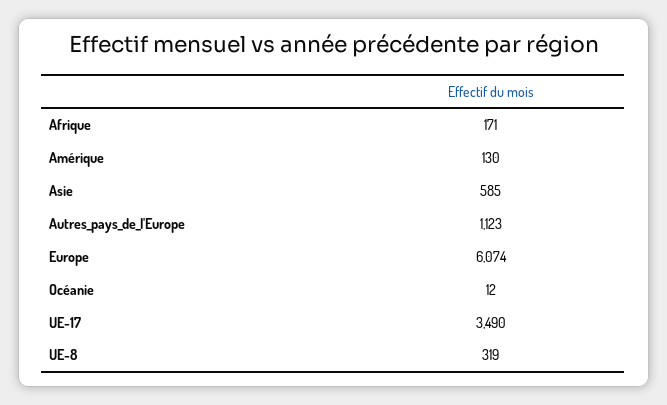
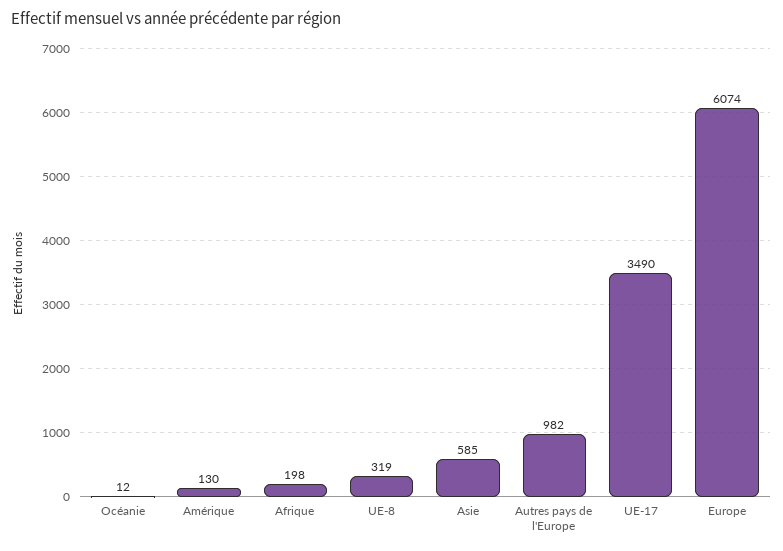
Afrique: 171 -> 198
Autres_pays_de_l'Europe: 1123 -> 982

